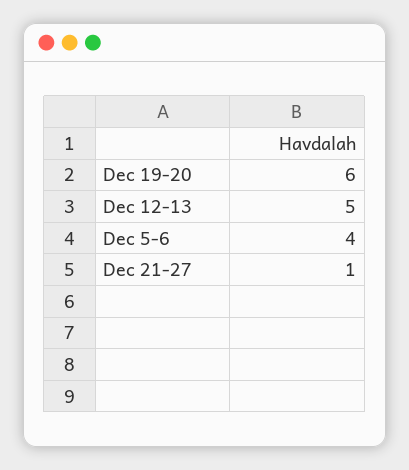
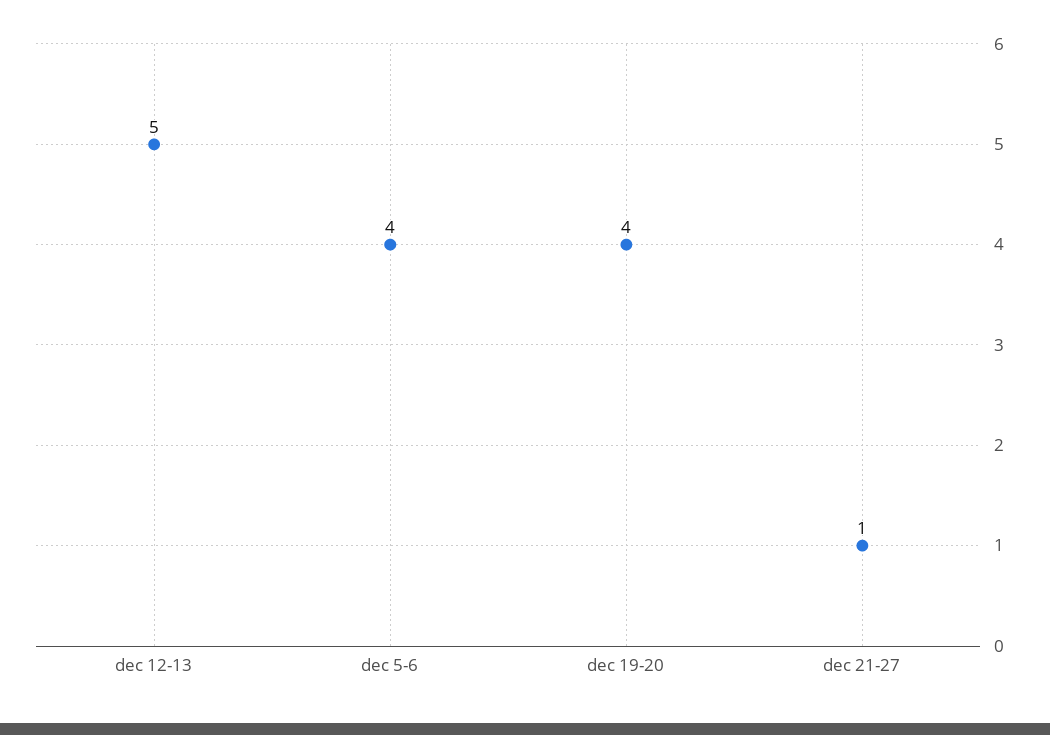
Dec 19-20: 6 -> 4

